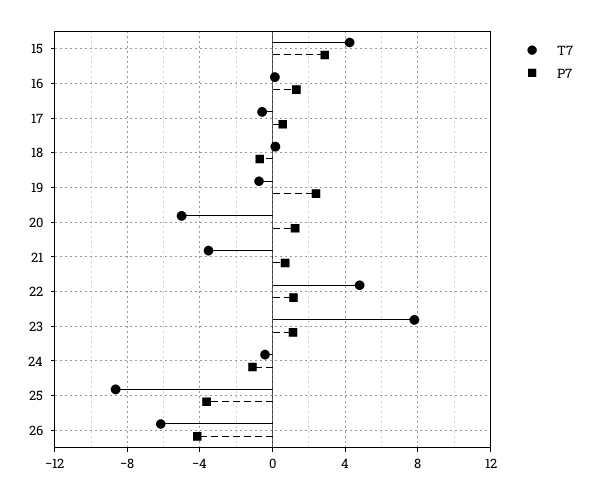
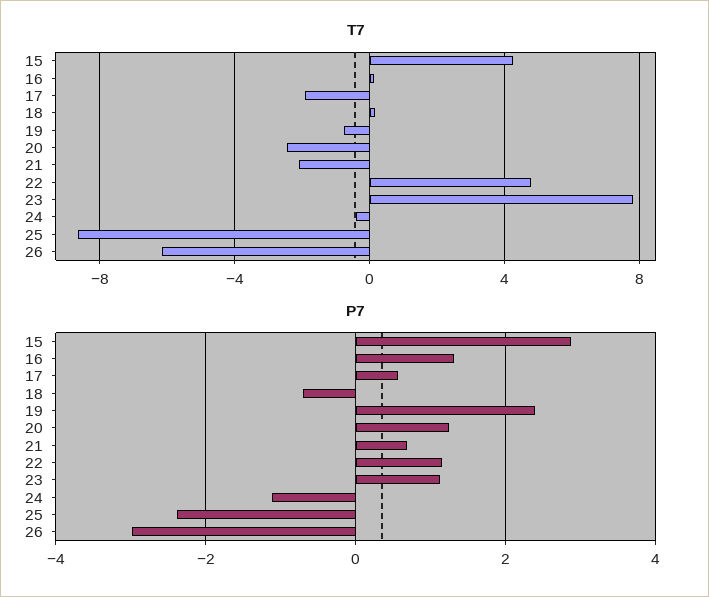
T7, 17: -0.5 -> -2
T7, 20: -5 -> -2.5
T7, 21: -3.5 -> -2
P7, 25: -3.5 -> -2.4
P7, 26: -4 -> -3

